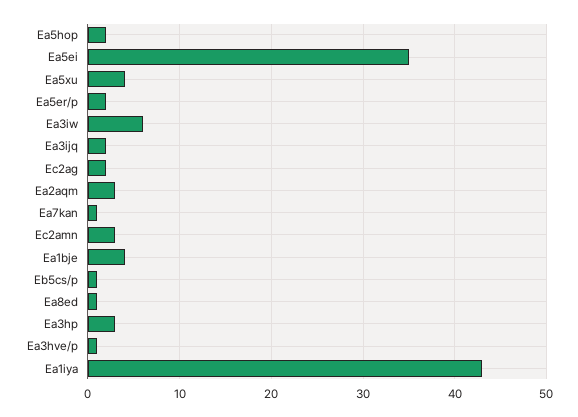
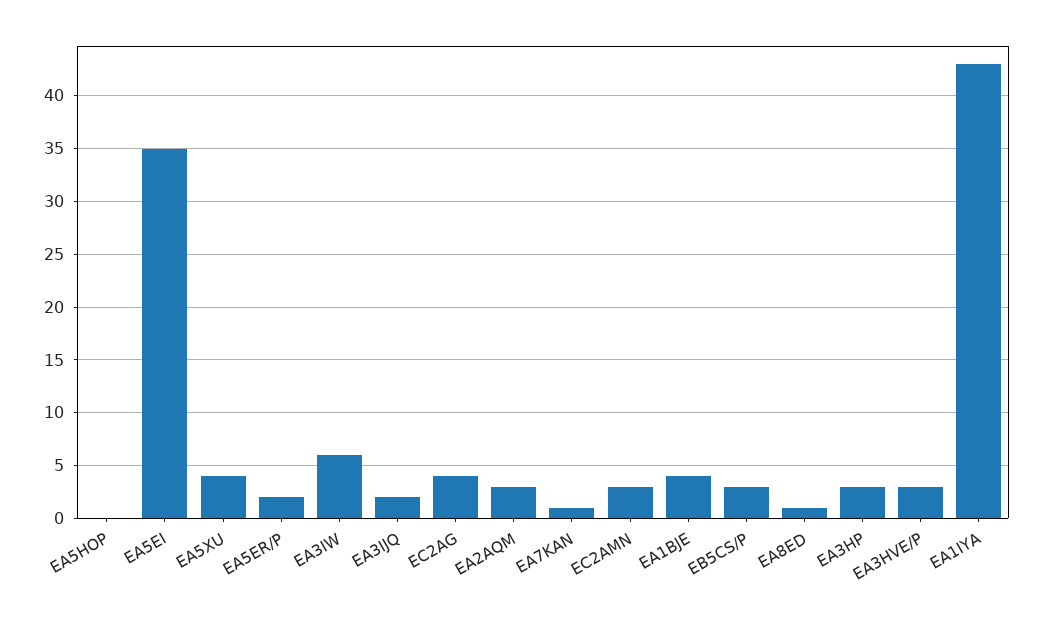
Ea5hop: 2 -> 0
Ec2ag: 2 -> 4
Eb5cs/p: 1 -> 3
Ea3hve/p: 1 -> 3

